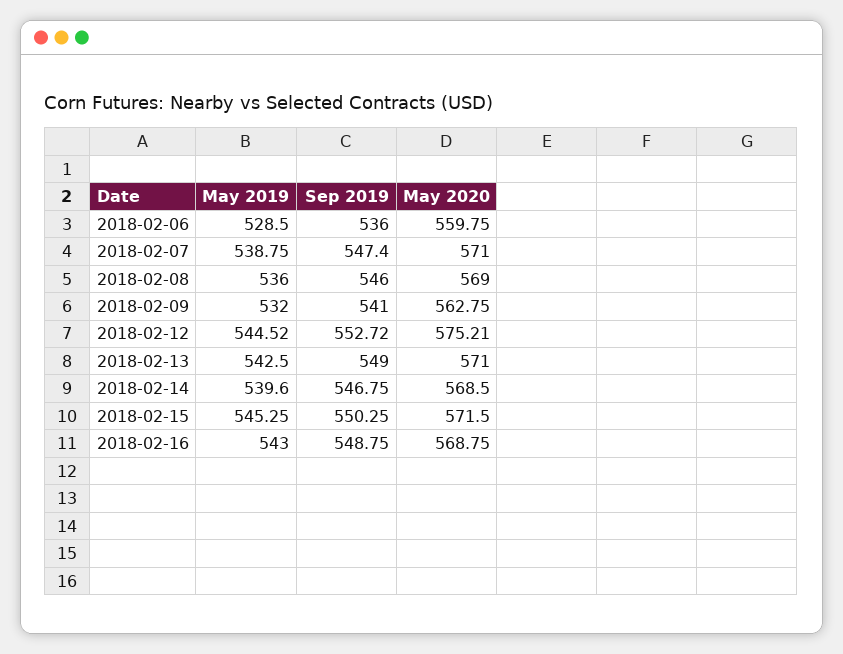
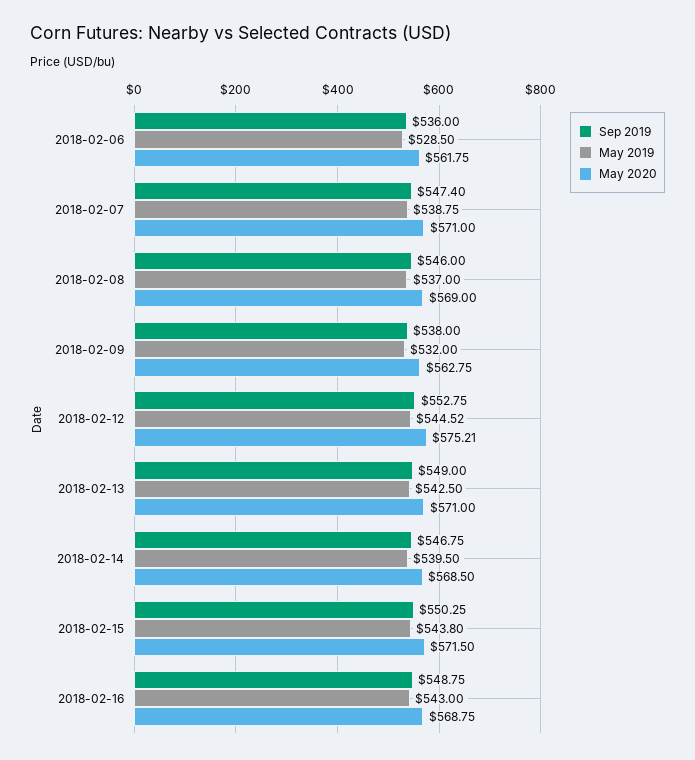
May 2020, 2018-02-06: 559.75 -> 561.75
May 2019, 2018-02-08: 536 -> 537
Sep 2019, 2018-02-09: 541 -> 538
Sep 2019, 2018-02-12: 552.72 -> 552.75
May 2019, 2018-02-14: 539.6 -> 539.5
May 2019, 2018-02-15: 545.25 -> 543.8

